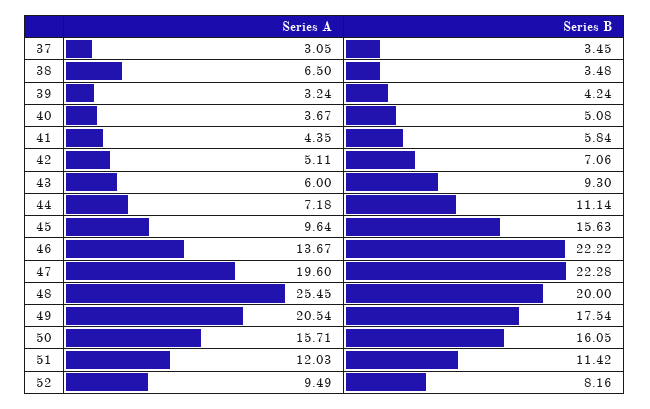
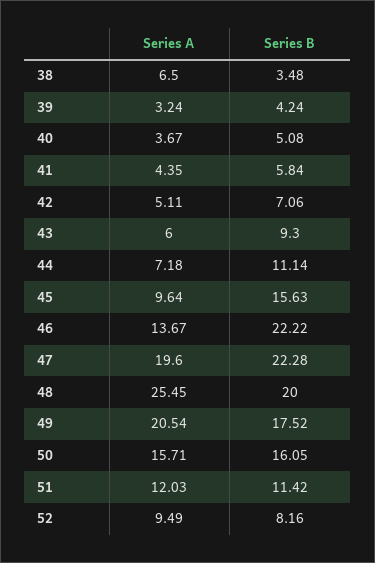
Series A, 37: 3.05 -> none
Series B, 37: 3.45 -> none
Series B, 49: 17.54 -> 17.52

